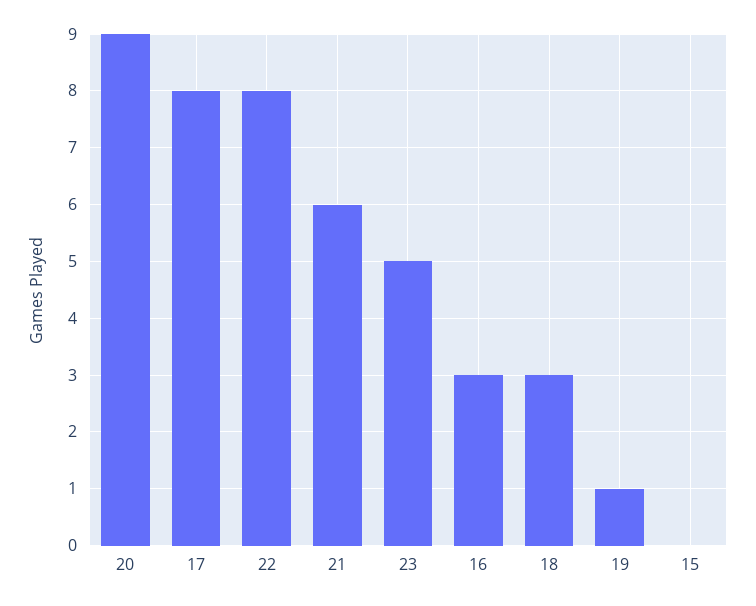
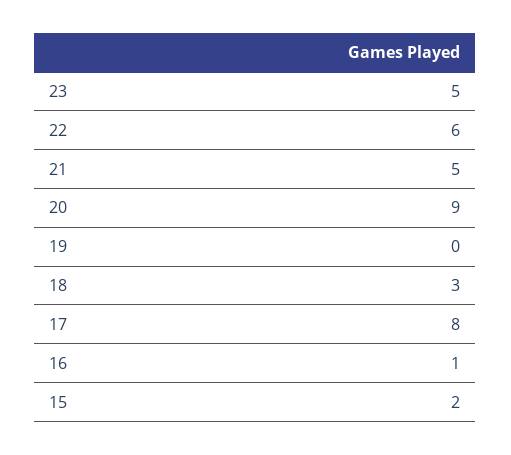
22: 8 -> 6
21: 6 -> 5
16: 3 -> 1
19: 1 -> 0
15: 0 -> 2

